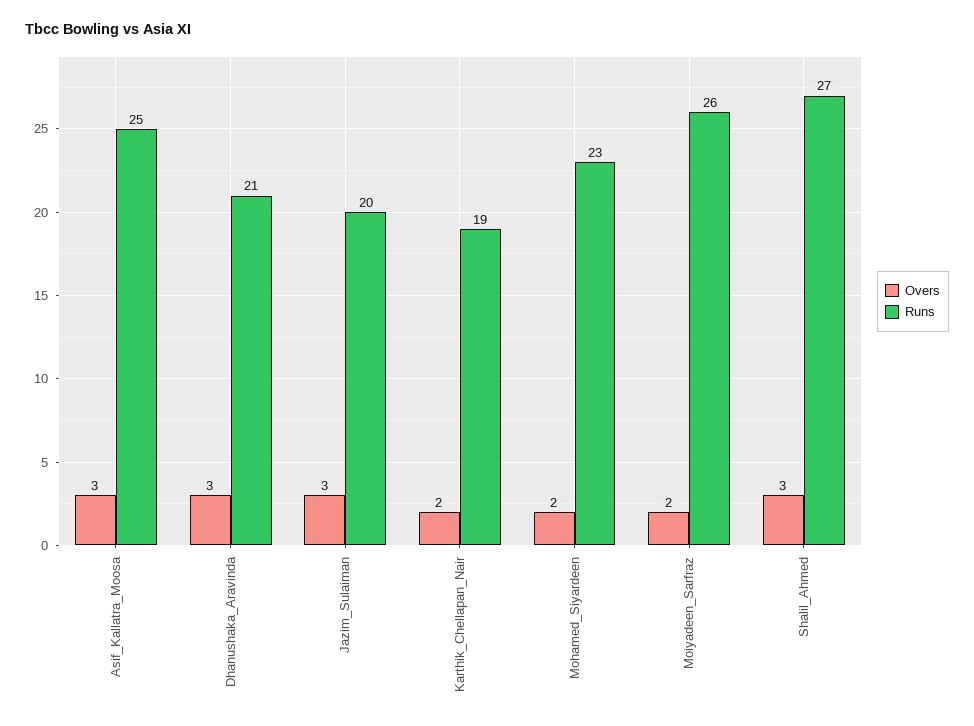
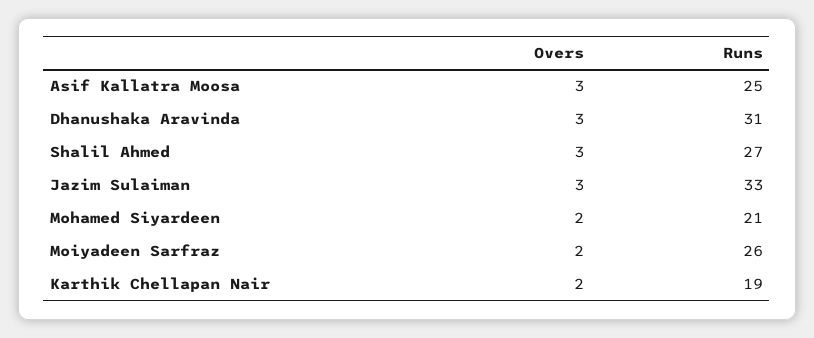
Runs, Dhanushaka_Aravinda: 21 -> 31
Runs, Jazim_Sulaiman: 20 -> 33
Runs, Mohamed_Siyardeen: 23 -> 21

